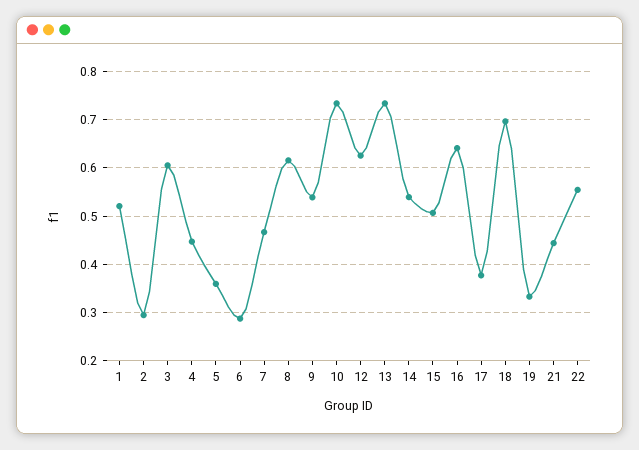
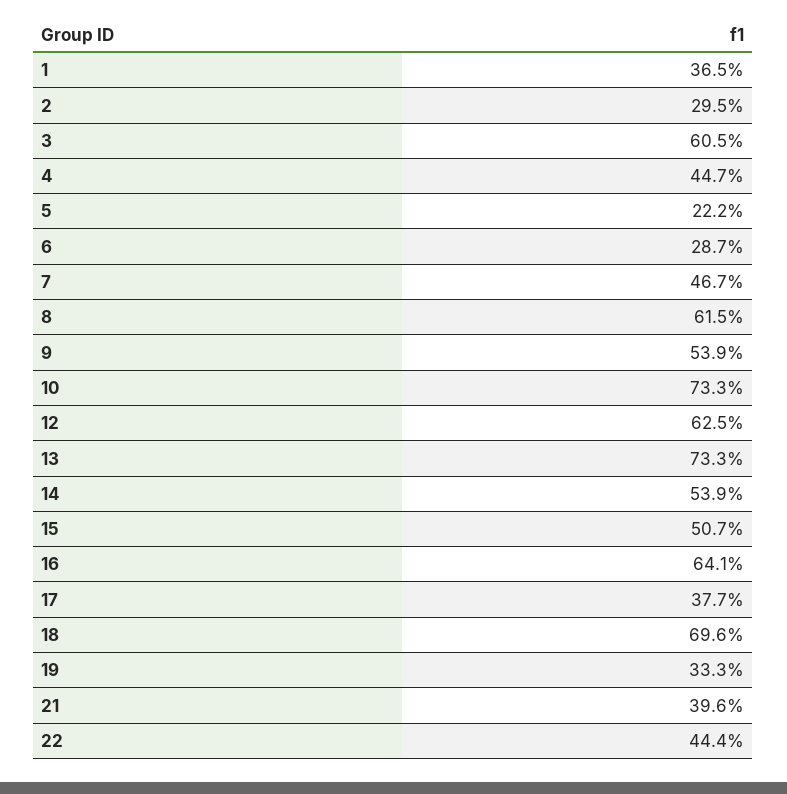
1: 0.52 -> 0.365
5: 0.36 -> 0.222
21: 0.44 -> 0.396
22: 0.56 -> 0.444

